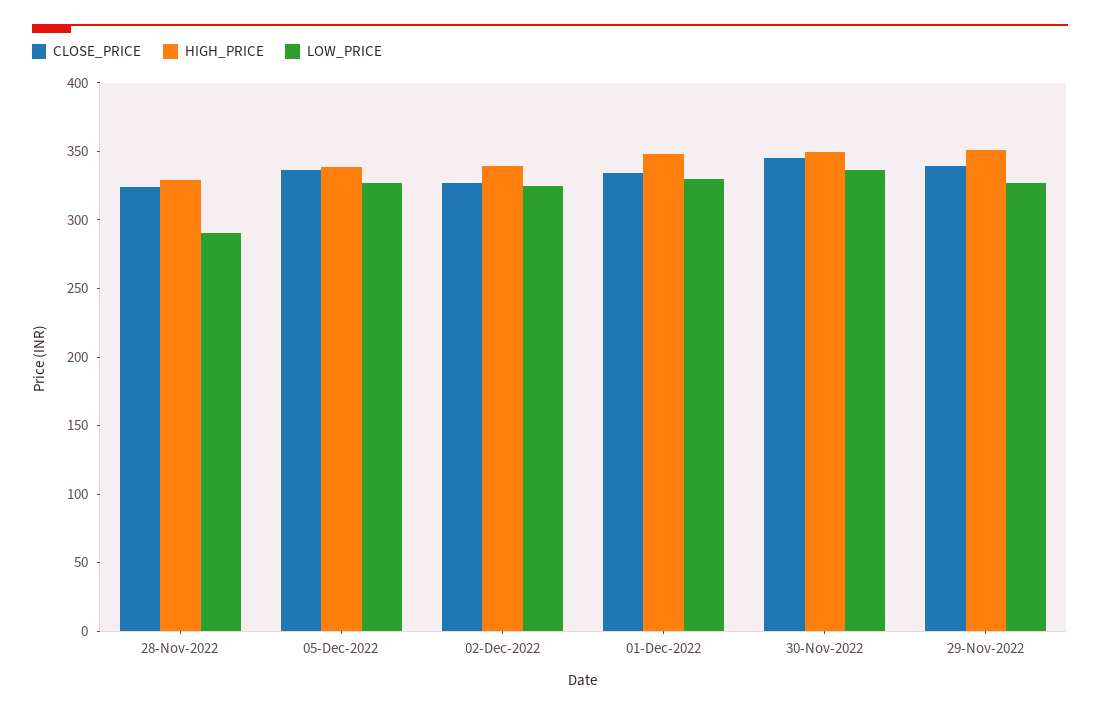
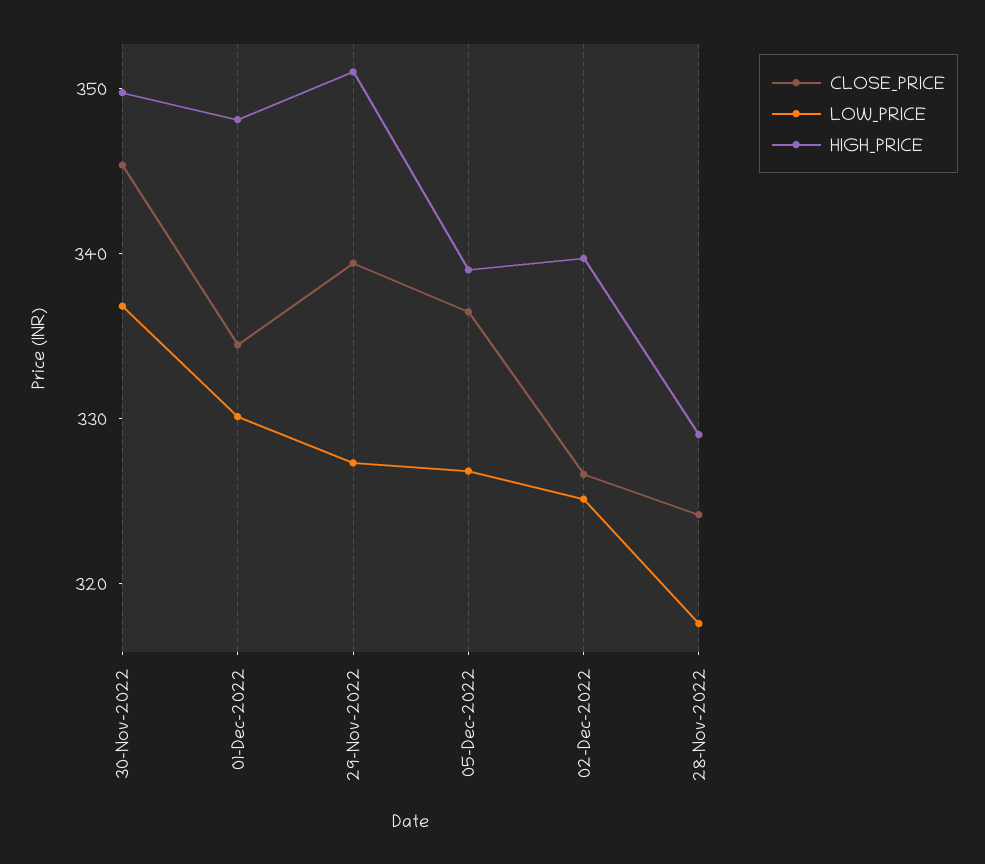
LOW_PRICE, 28-Nov-2022: 290 -> 318

